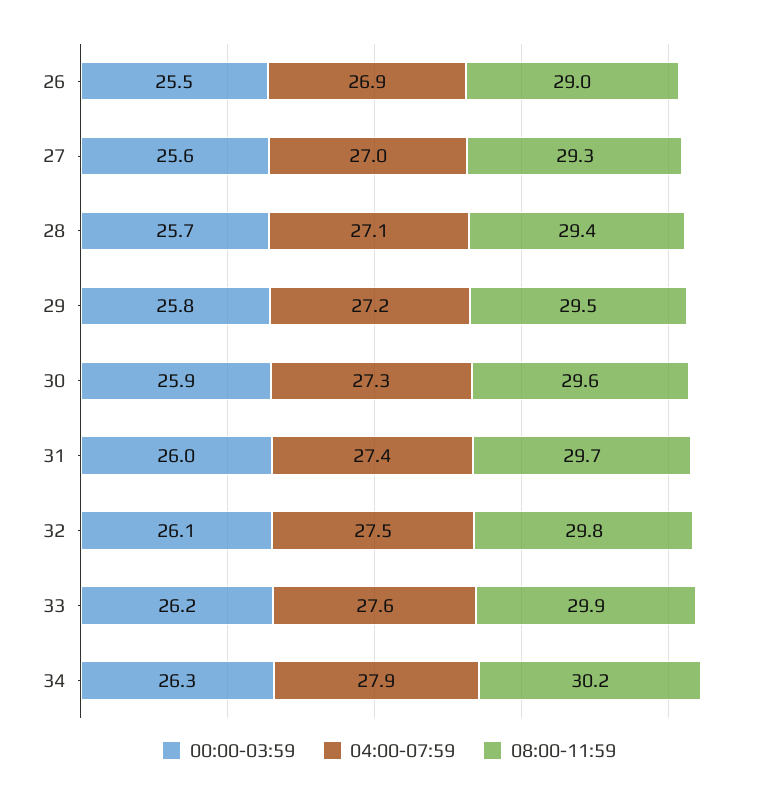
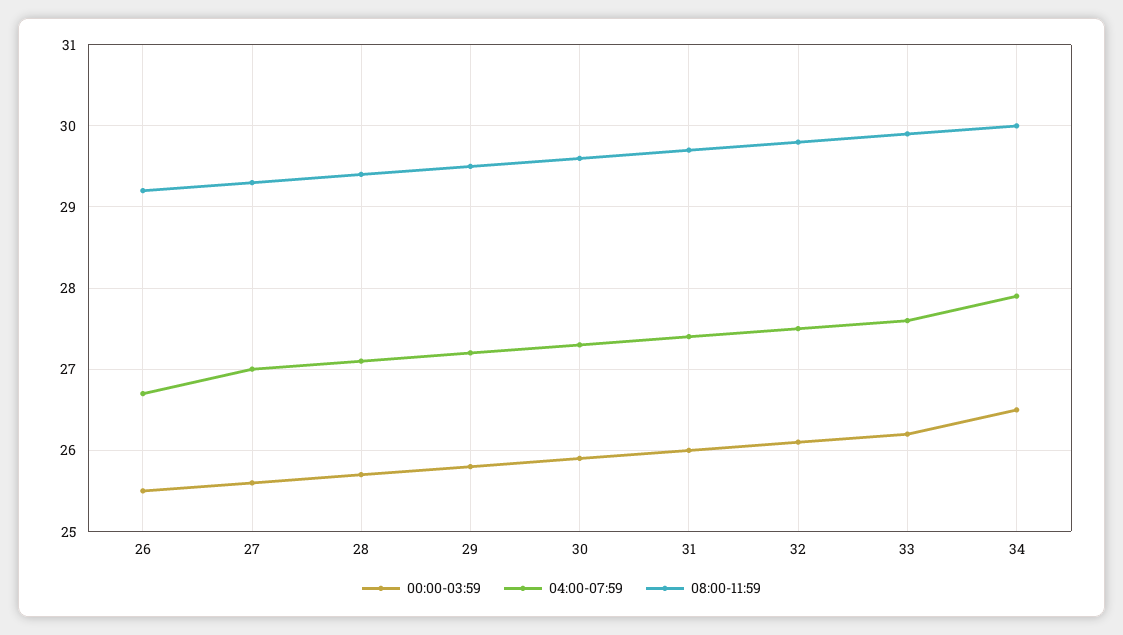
04:00-07:59, 26: 26.9 -> 26.7
08:00-11:59, 26: 29 -> 29.2
00:00-03:59, 34: 26.3 -> 26.5
08:00-11:59, 34: 30.2 -> 30

